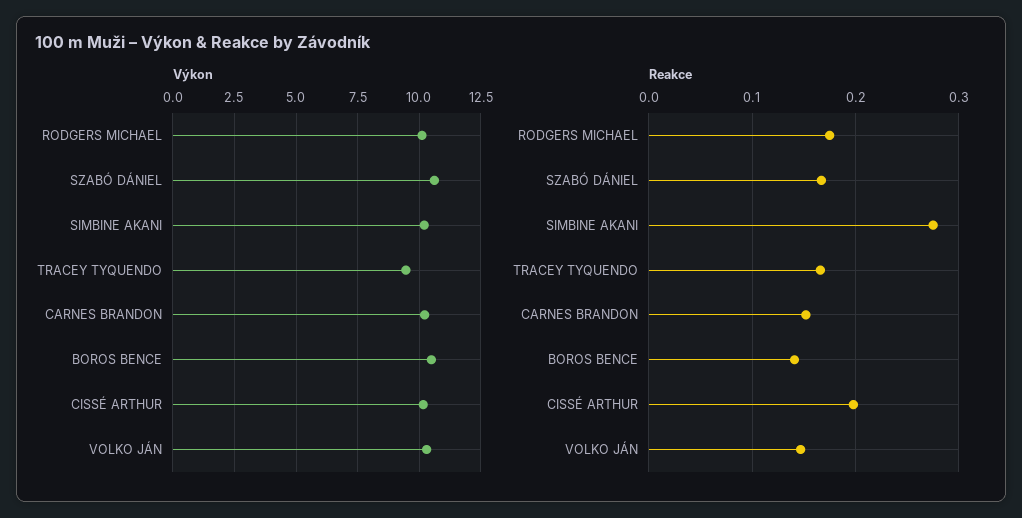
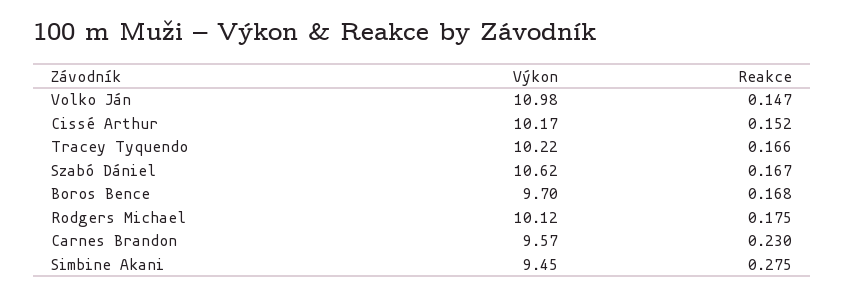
Výkon, SIMBINE AKANI: 10.25 -> 9.45
Výkon, TRACEY TYQUENDO: 9.5 -> 10.22
Výkon, CARNES BRANDON: 10.25 -> 9.57
Výkon, BOROS BENCE: 10.5 -> 9.7
Výkon, VOLKO JÁN: 10.25 -> 10.98
Reakce, CARNES BRANDON: 0.15 -> 0.23
Reakce, BOROS BENCE: 0.14 -> 0.168
Reakce, CISSÉ ARTHUR: 0.2 -> 0.152

